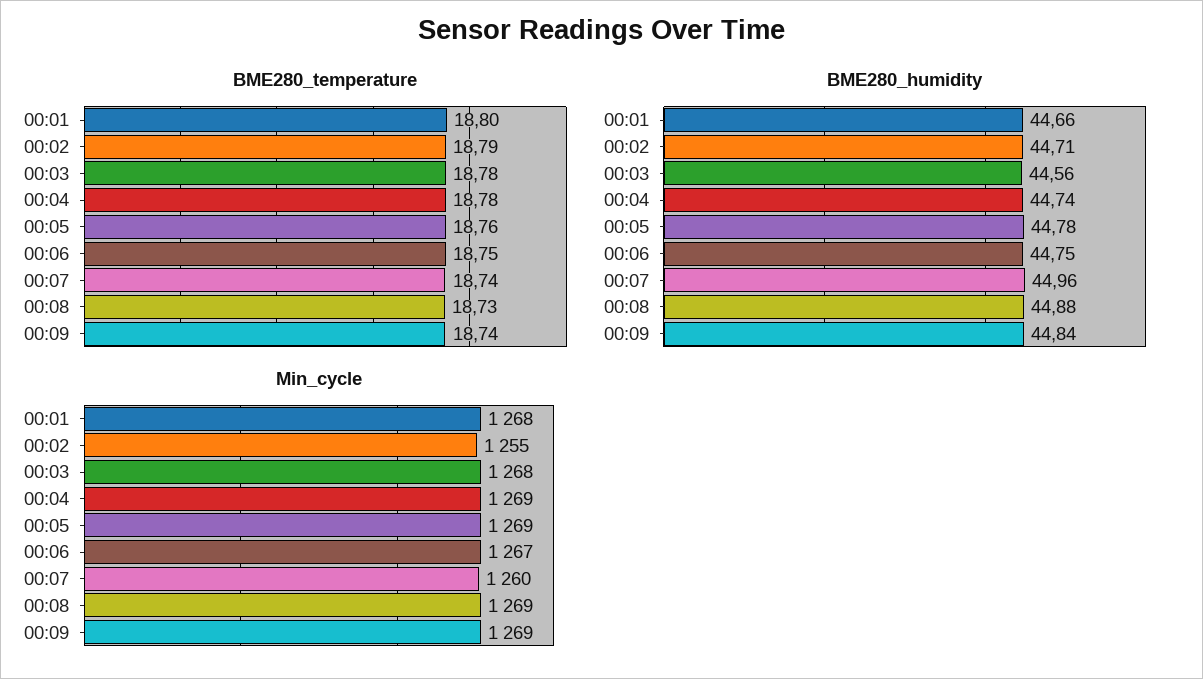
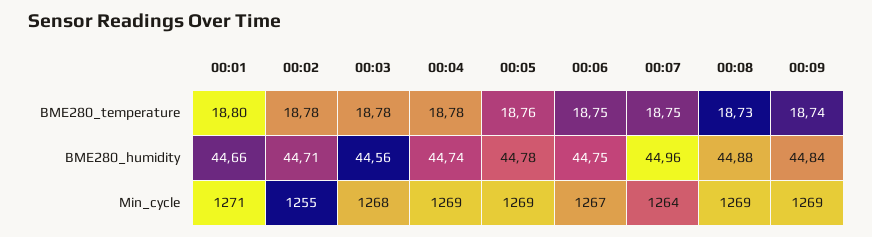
BME280_temperature, 00:02: 18.79 -> 18.78
BME280_temperature, 00:07: 18.74 -> 18.75
Min_cycle, 00:01: 1268 -> 1271
Min_cycle, 00:07: 1260 -> 1264

